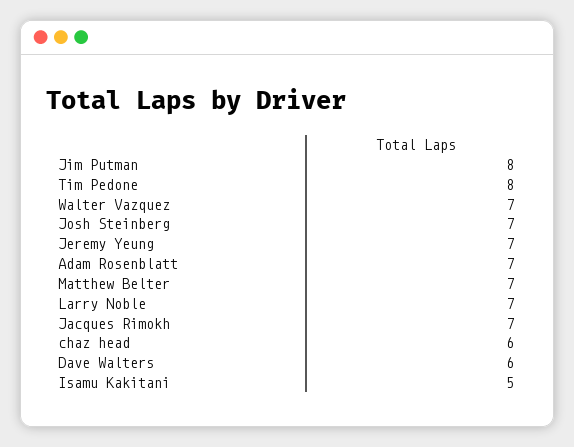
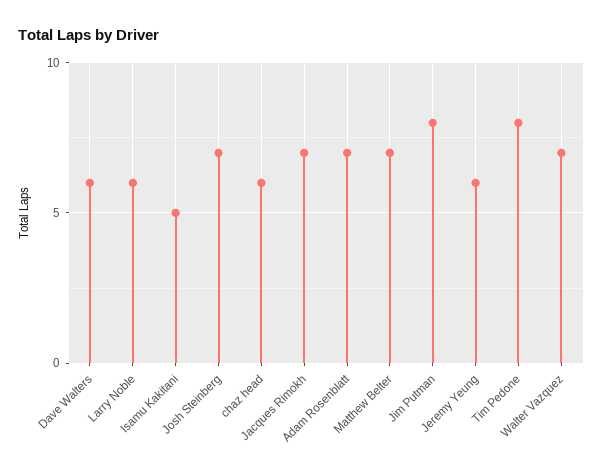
Jeremy Yeung: 7 -> 6
Larry Noble: 7 -> 6

